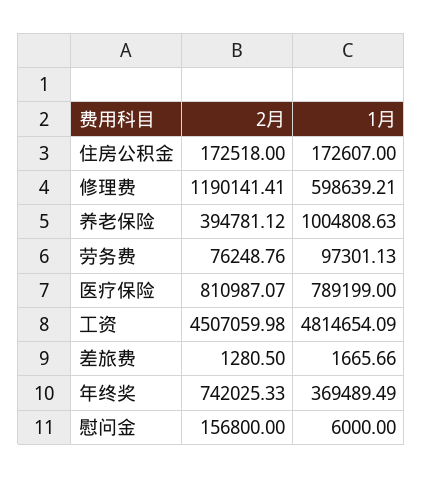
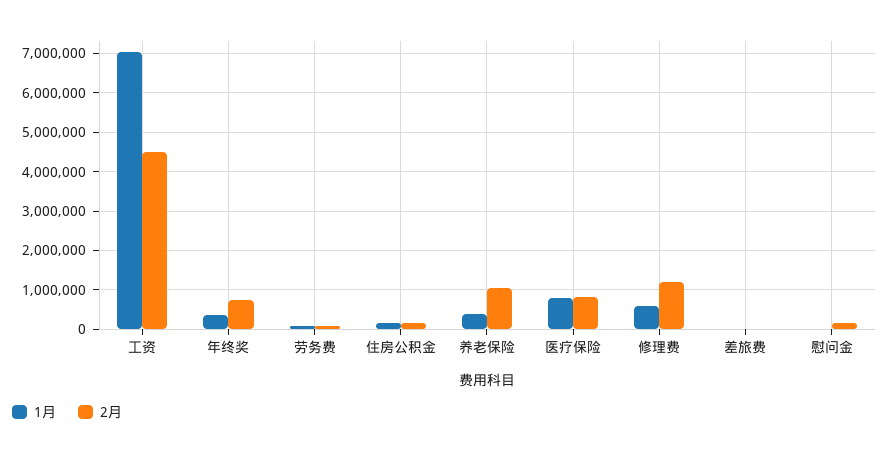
2月, 养老保险: 394781.12 -> 1000000
1月, 养老保险: 1004808.63 -> 400000
1月, 工资: 4814654.09 -> 7000000

